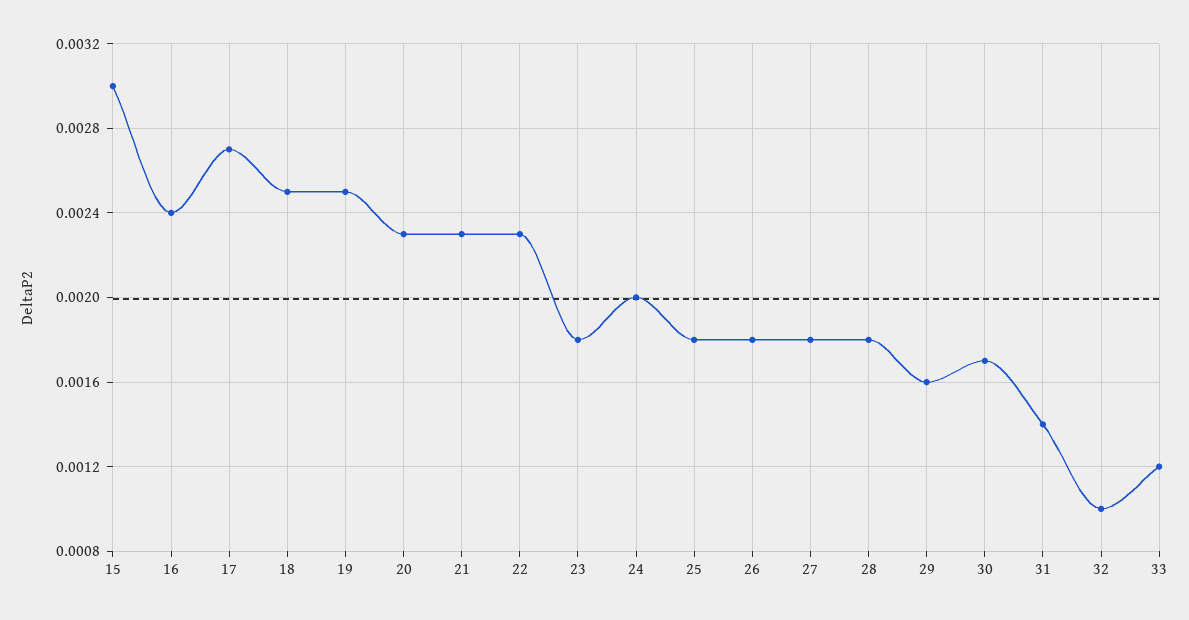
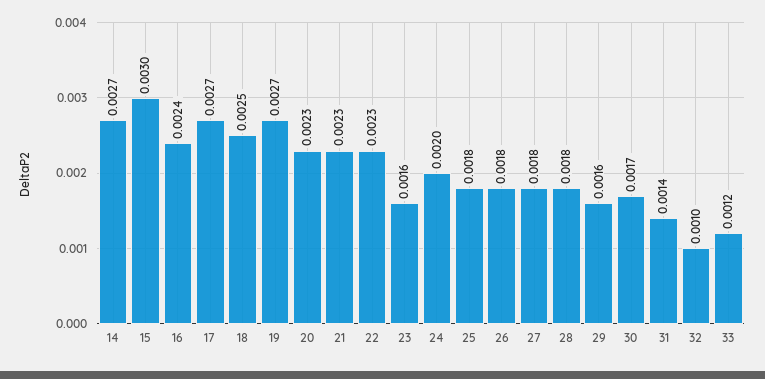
19: 0.0025 -> 0.0027
23: 0.0018 -> 0.0016
14: none -> 0.0027

